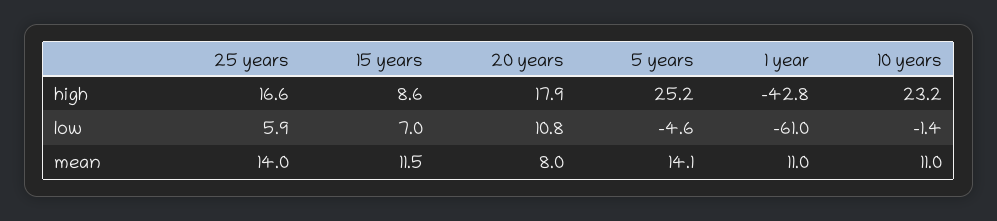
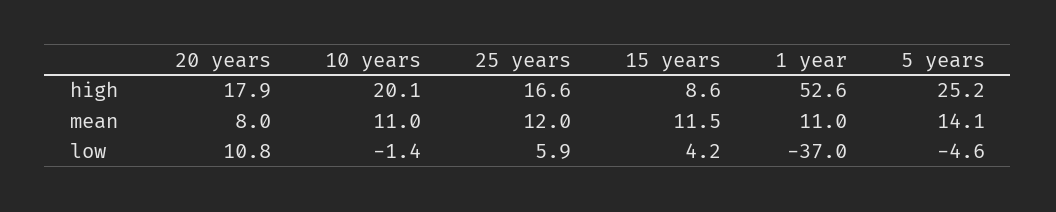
1 year, high: -42.8 -> 52.6
10 years, high: 23.2 -> 20.1
15 years, low: 7 -> 4.2
1 year, low: -61 -> -37
25 years, mean: 14 -> 12

